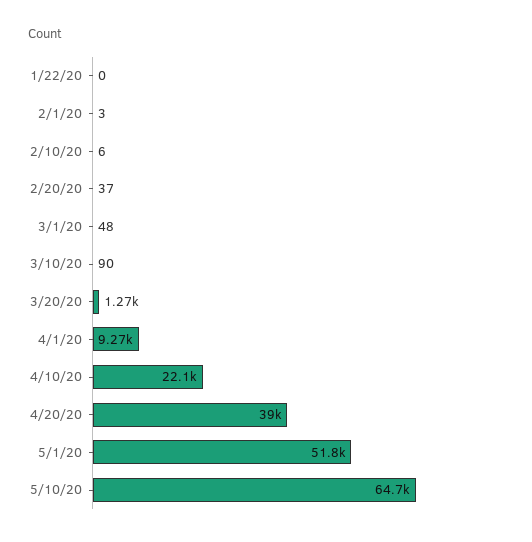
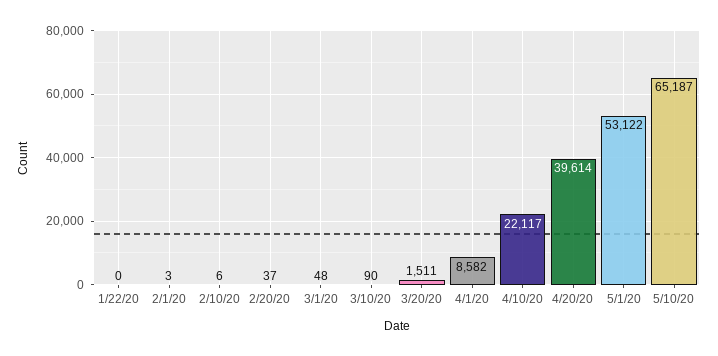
3/20/20: 1270 -> 1511
4/1/20: 9270 -> 8582
4/20/20: 39000 -> 39614
5/1/20: 51800 -> 53122
5/10/20: 64700 -> 65187

